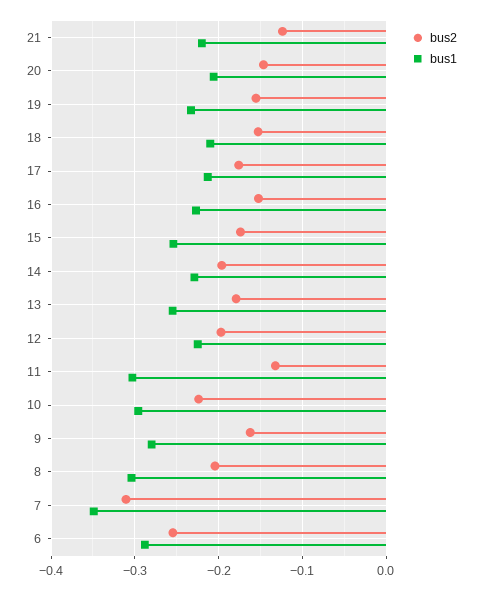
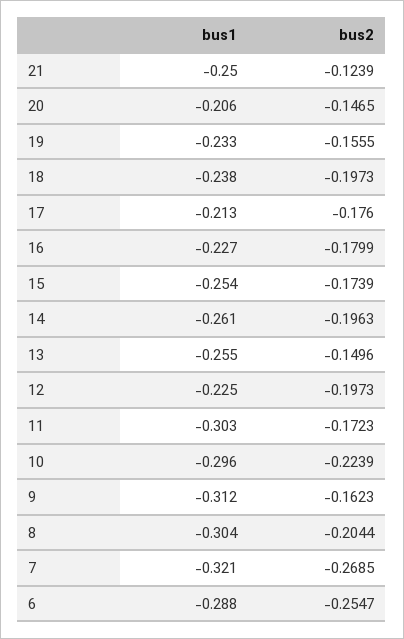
bus1, 21: -0.22 -> -0.25
bus2, 18: -0.15 -> -0.1973
bus1, 18: -0.21 -> -0.238
bus2, 16: -0.15 -> -0.1799
bus1, 14: -0.23 -> -0.261
bus2, 13: -0.18 -> -0.1496
bus2, 11: -0.13 -> -0.1723
bus1, 9: -0.28 -> -0.312
bus2, 7: -0.31 -> -0.2685
bus1, 7: -0.35 -> -0.321

